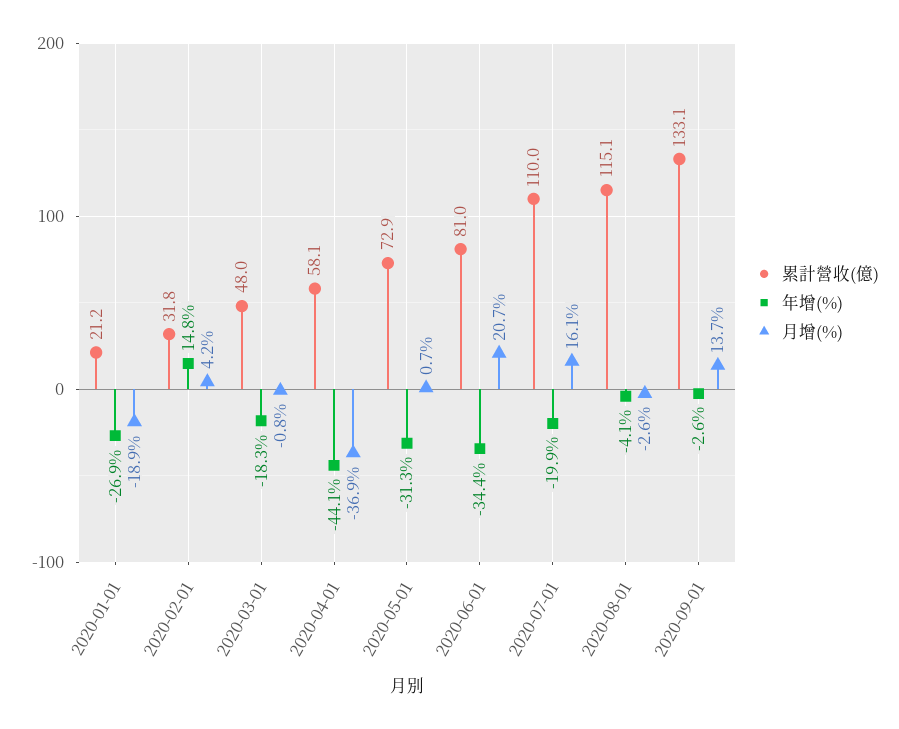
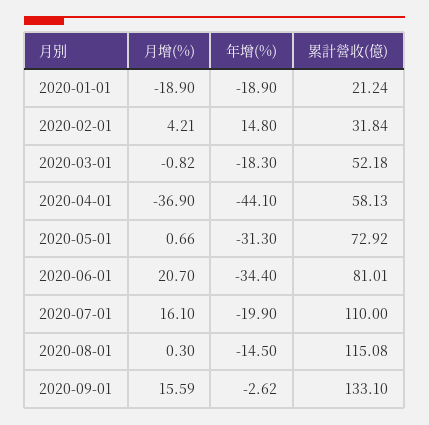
年增(%), 2020-01-01: -26.9 -> -18.9
累計營收(億), 2020-03-01: 48 -> 52.18
年增(%), 2020-08-01: -4.1 -> -14.5
月增(%), 2020-08-01: -2.6 -> 0.3
月增(%), 2020-09-01: 13.7 -> 15.59

